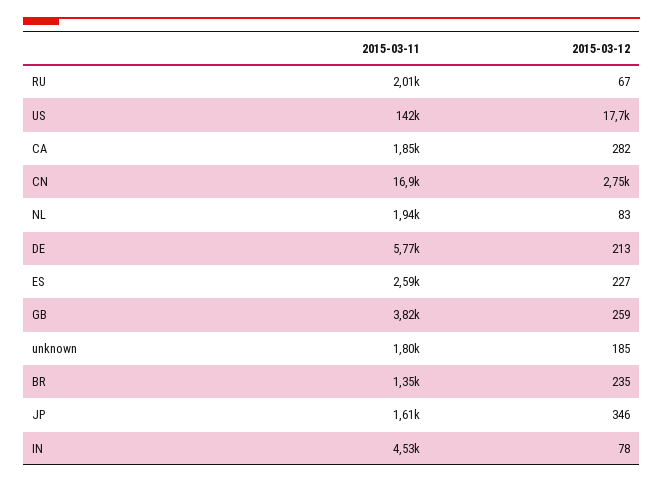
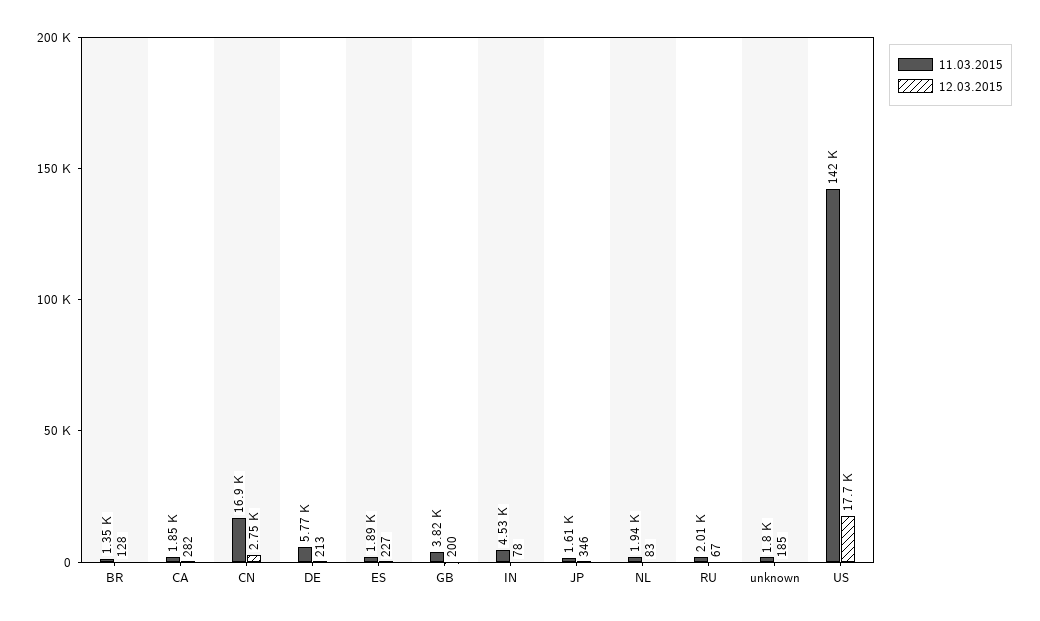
2015-03-11, ES: 2590 -> 1890
2015-03-12, GB: 259 -> 200
2015-03-12, BR: 235 -> 128

